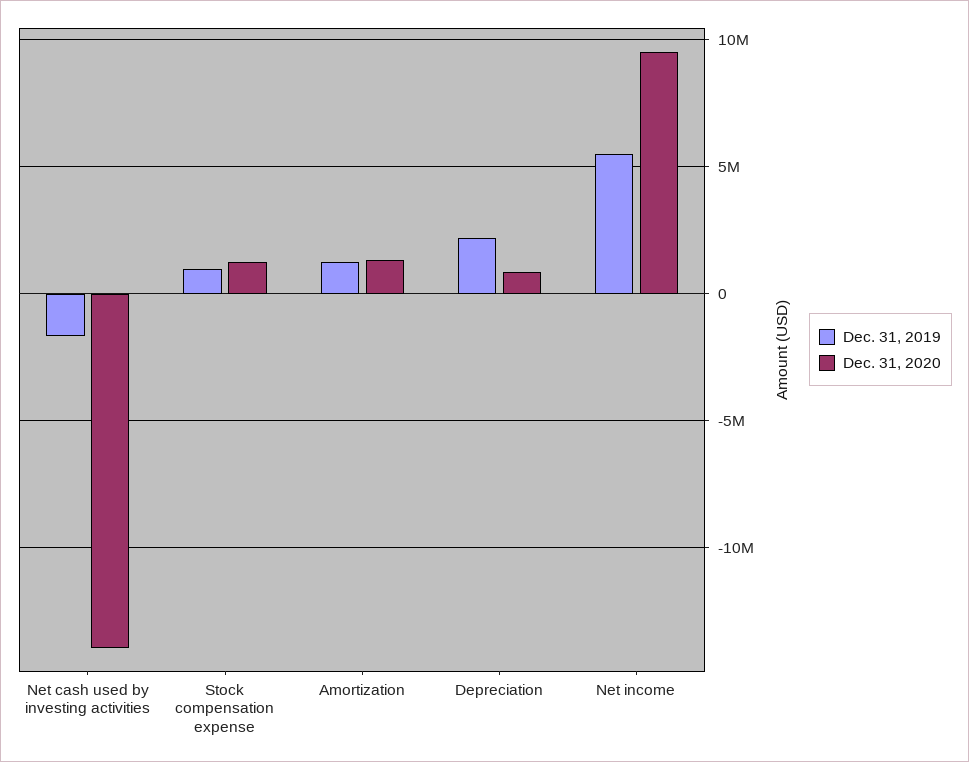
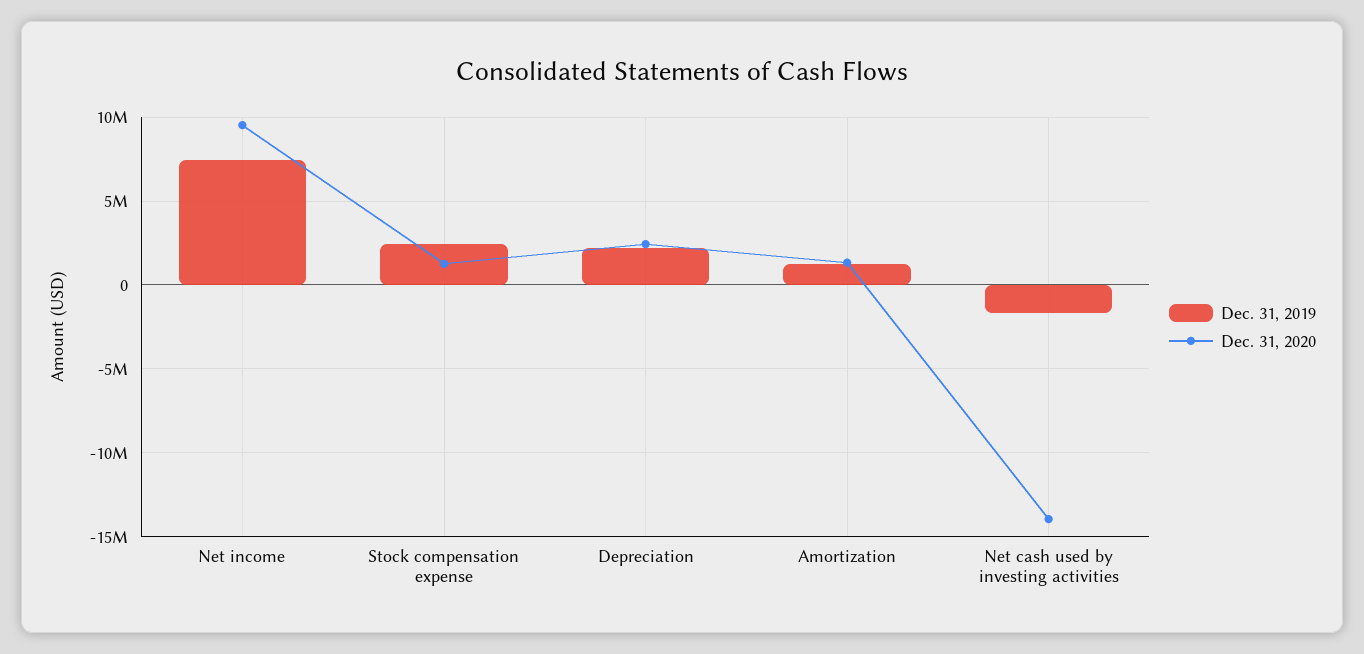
Dec. 31, 2019, Stock compensation expense: 1000000 -> 2500000
Dec. 31, 2020, Depreciation: 1000000 -> 2500000
Dec. 31, 2019, Net income: 5500000 -> 7500000

